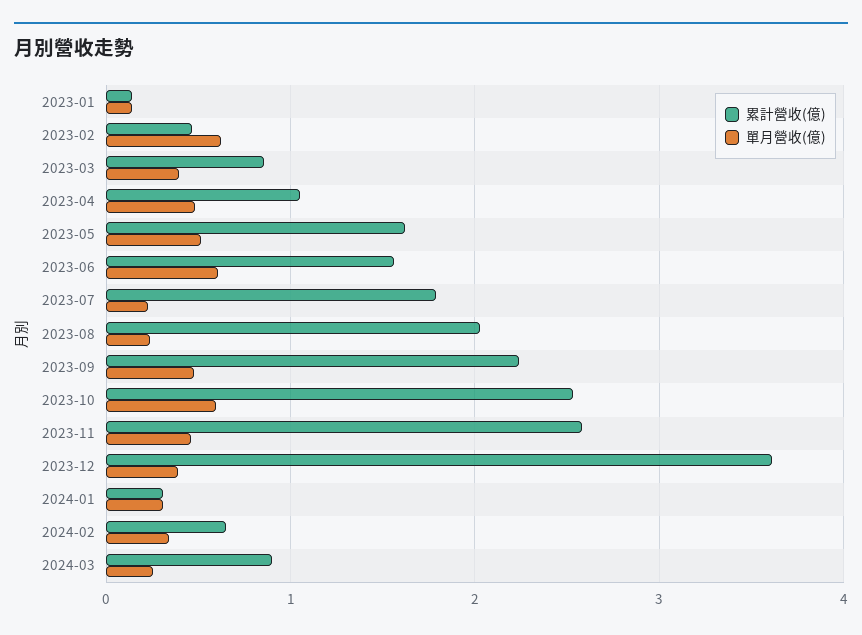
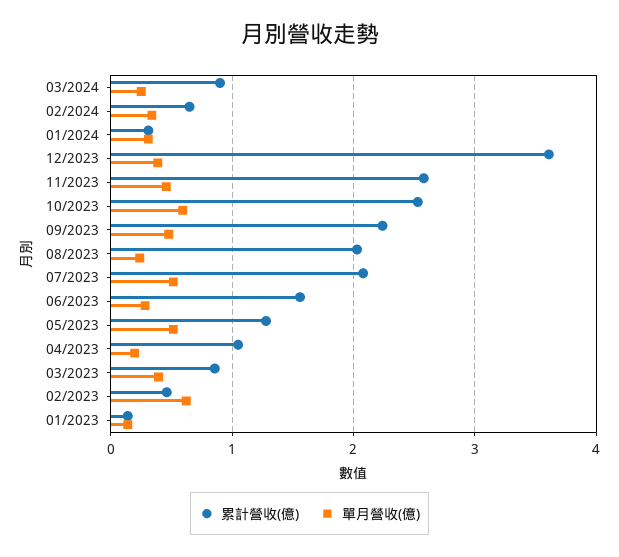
單月營收(億), 2023-04: 0.5 -> 0.2
累計營收(億), 2023-05: 1.6 -> 1.3
單月營收(億), 2023-06: 0.6 -> 0.3
累計營收(億), 2023-07: 1.8 -> 2.1
單月營收(億), 2023-07: 0.2 -> 0.5

